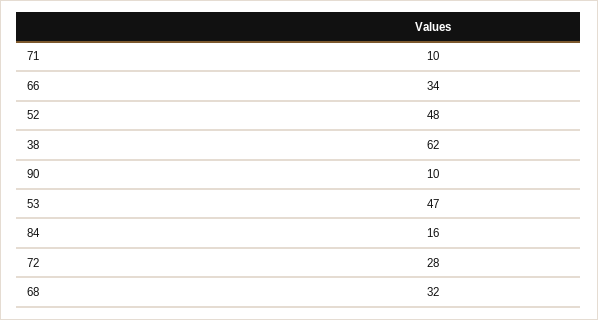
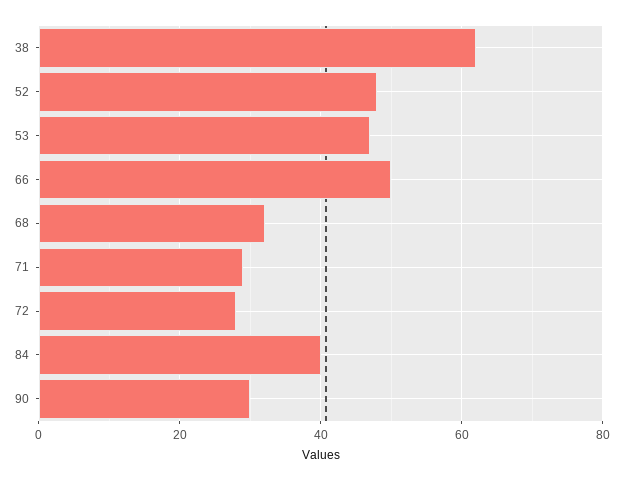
71: 10 -> 30
66: 34 -> 50
90: 10 -> 30
84: 16 -> 40

